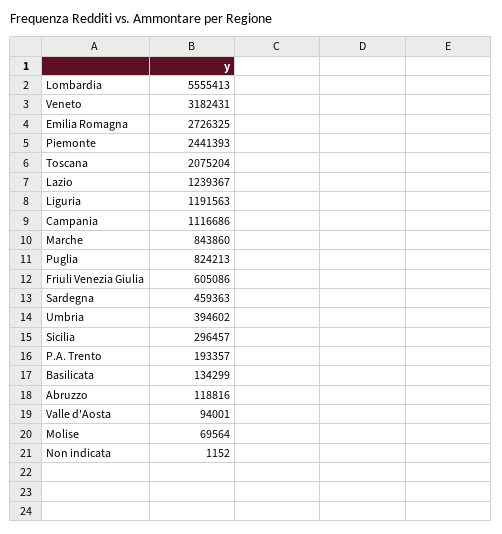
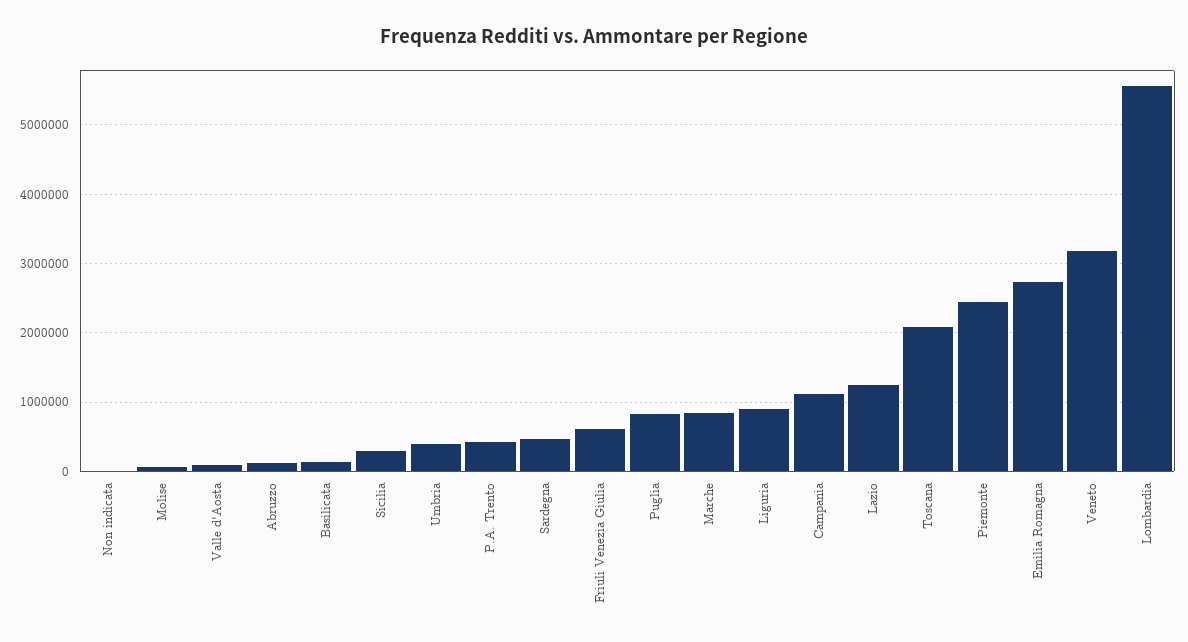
Liguria: 1191563 -> 900000
P.A. Trento: 193357 -> 400000

